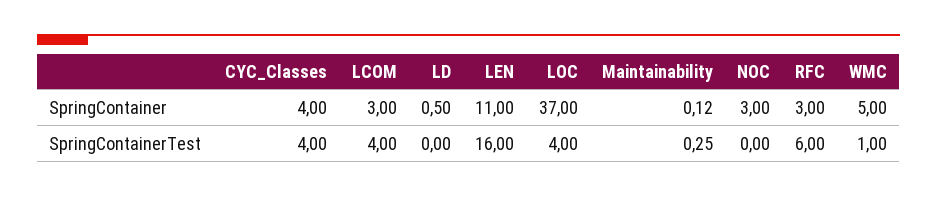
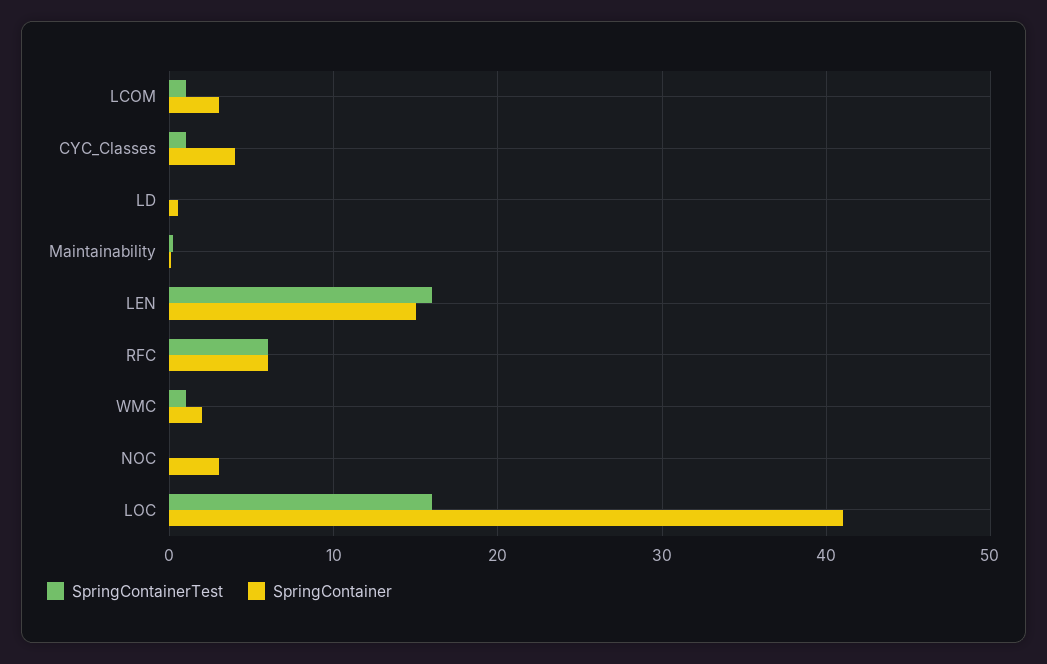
SpringContainer, LEN: 11 -> 15
SpringContainer, LOC: 37 -> 41
SpringContainer, RFC: 3 -> 6
SpringContainer, WMC: 5 -> 2
SpringContainerTest, CYC_Classes: 4 -> 1
SpringContainerTest, LCOM: 4 -> 1
SpringContainerTest, LOC: 4 -> 16

